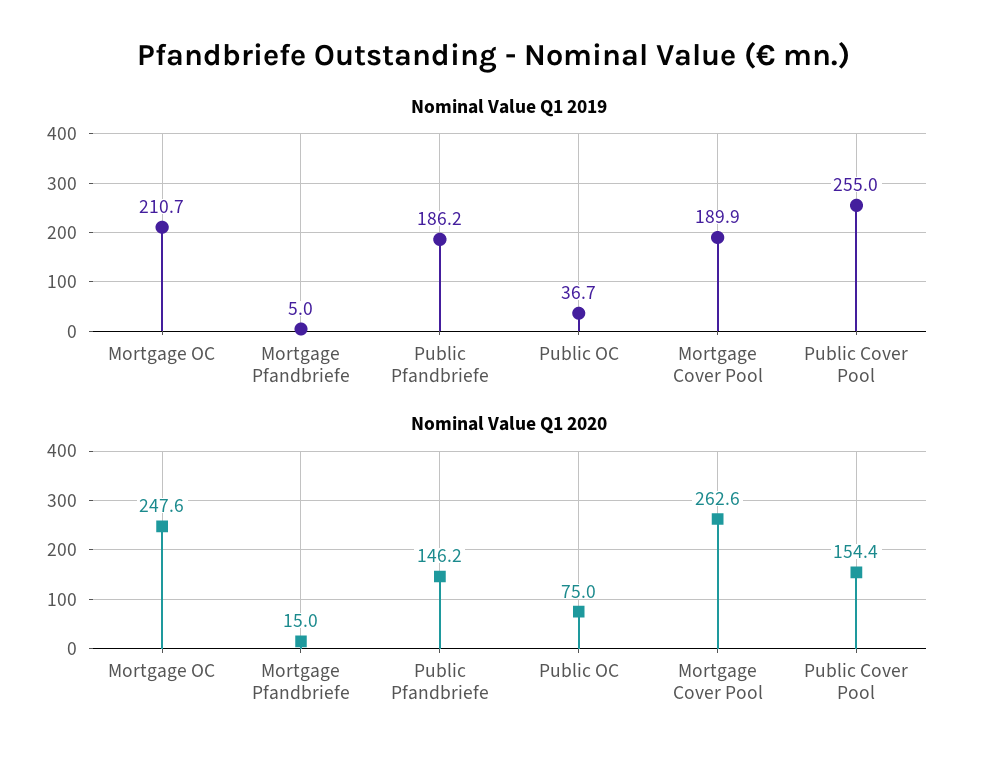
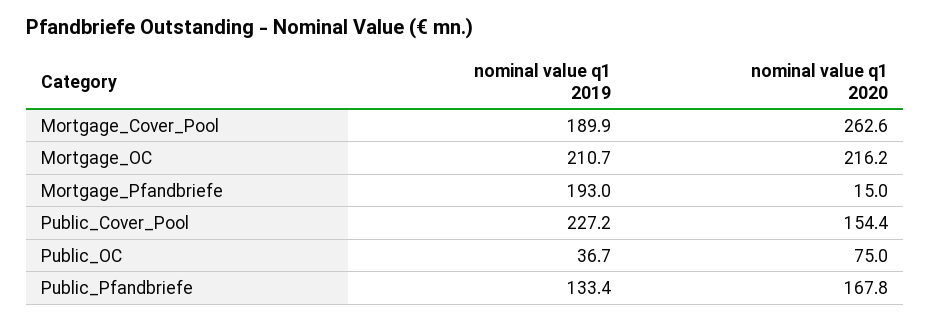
Nominal Value Q1 2019, Mortgage Pfandbriefe: 5 -> 193
Nominal Value Q1 2019, Public Pfandbriefe: 186.2 -> 133.4
Nominal Value Q1 2019, Public Cover Pool: 255 -> 227.2
Nominal Value Q1 2020, Mortgage OC: 247.6 -> 216.2
Nominal Value Q1 2020, Public Pfandbriefe: 146.2 -> 167.8

